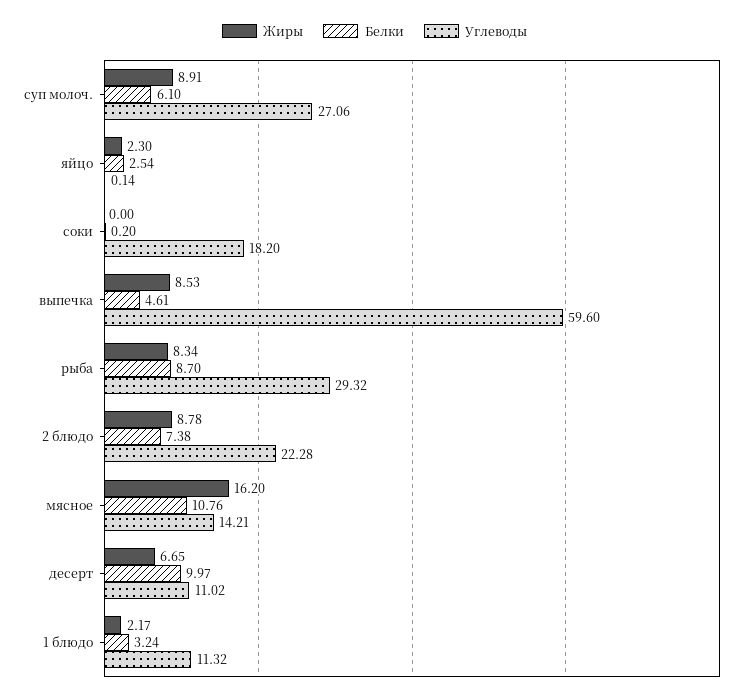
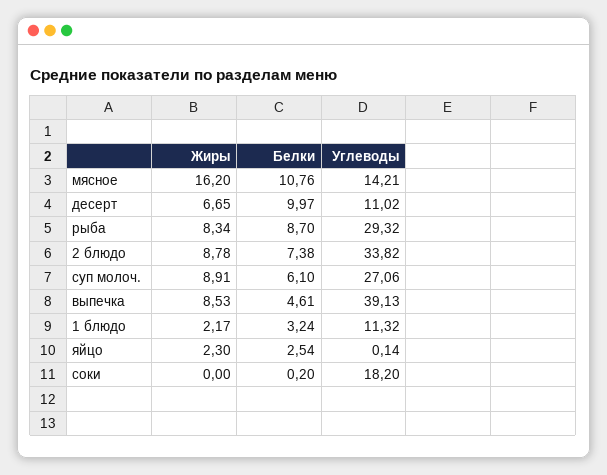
Углеводы, выпечка: 59.6 -> 39.13
Углеводы, 2 блюдо: 22.28 -> 33.82

